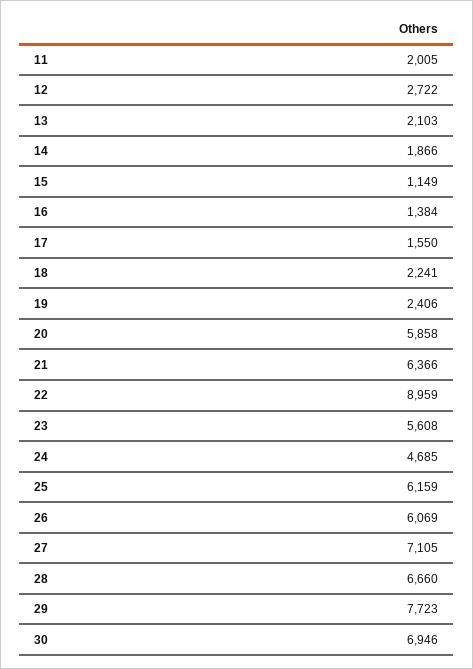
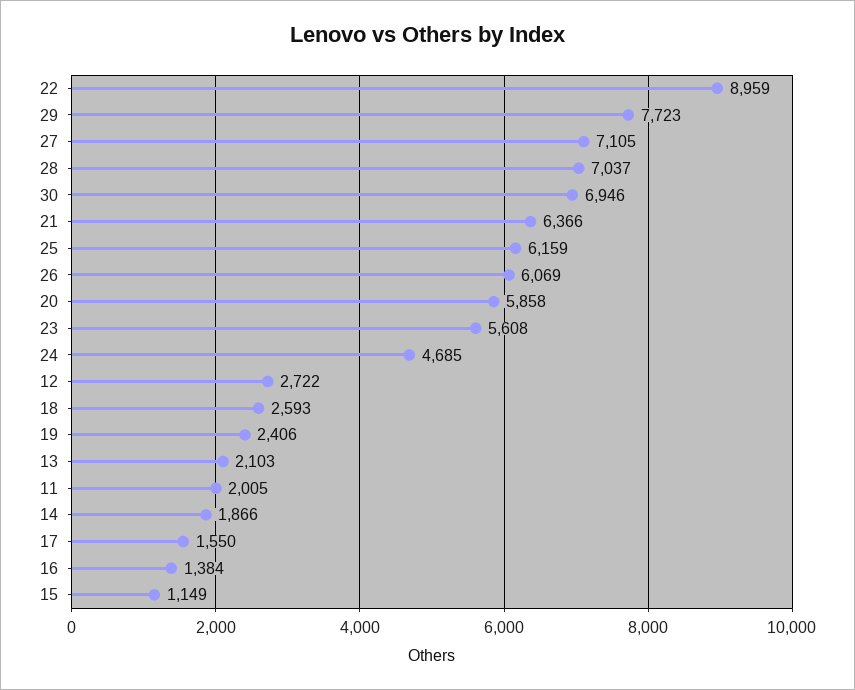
18: 2241 -> 2593
28: 6660 -> 7037

